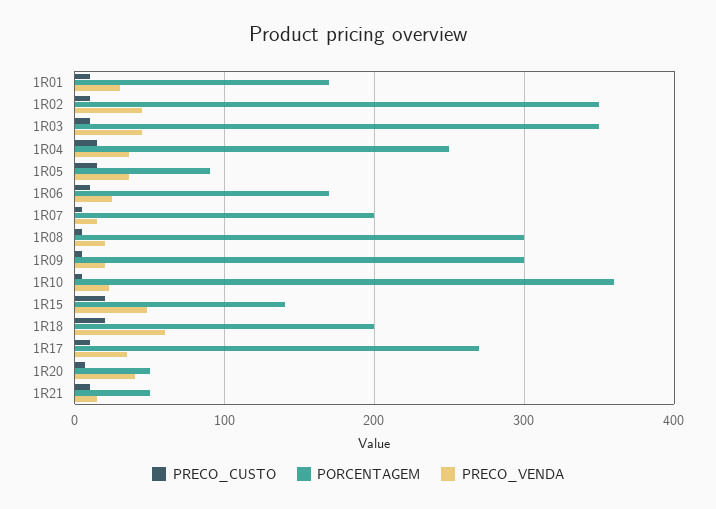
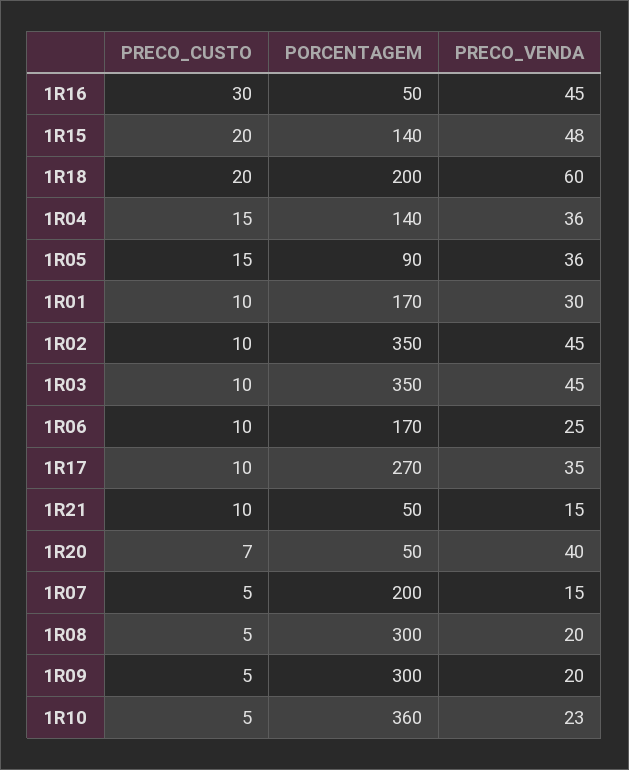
PORCENTAGEM, 1R04: 250 -> 140
PRECO_CUSTO, 1R16: none -> 30
PORCENTAGEM, 1R16: none -> 50
PRECO_VENDA, 1R16: none -> 45

